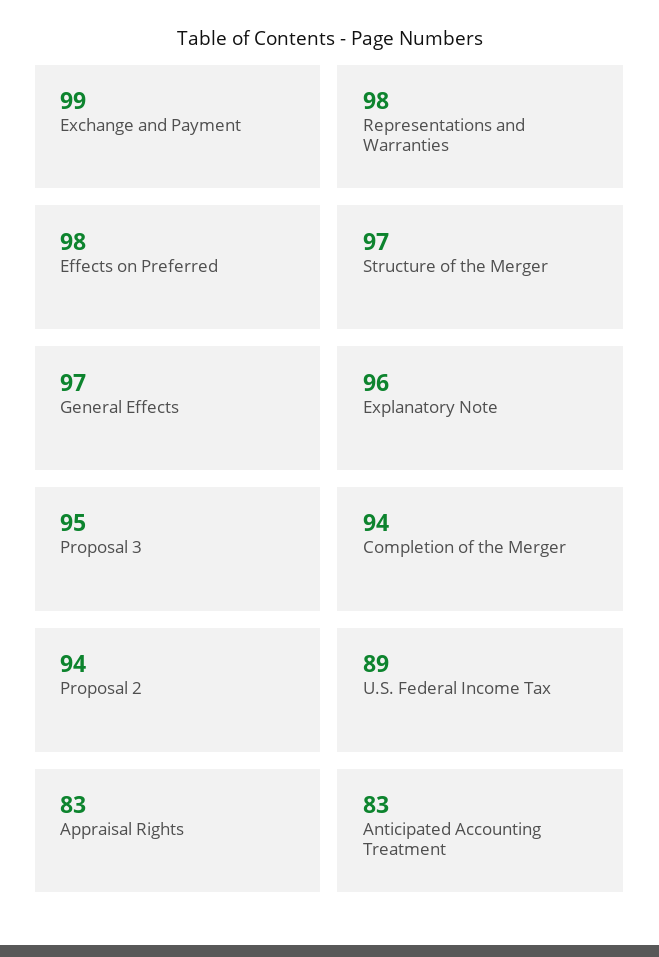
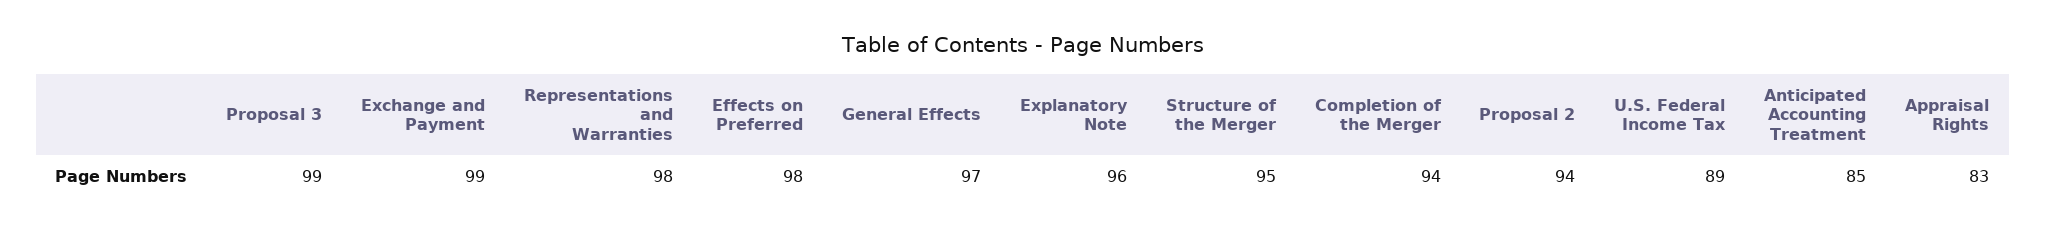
Structure of the Merger: 97 -> 95
Proposal 3: 95 -> 99
Anticipated Accounting Treatment: 83 -> 85

